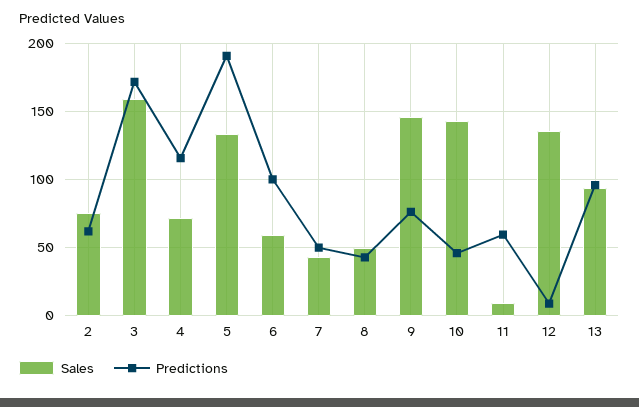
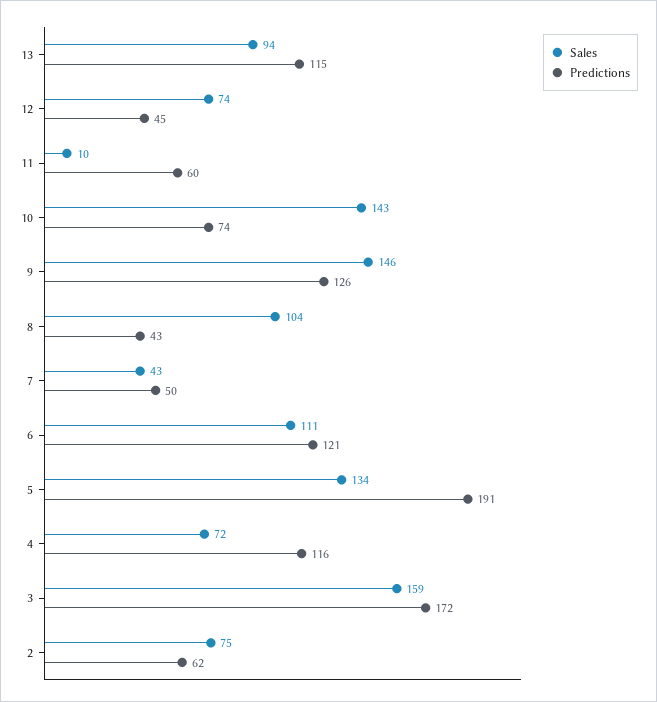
Sales, 6: 60 -> 111
Predictions, 6: 100 -> 121
Sales, 8: 50 -> 104
Predictions, 9: 75 -> 126
Predictions, 10: 45 -> 74
Sales, 12: 135 -> 74
Predictions, 12: 10 -> 45
Predictions, 13: 95 -> 115

